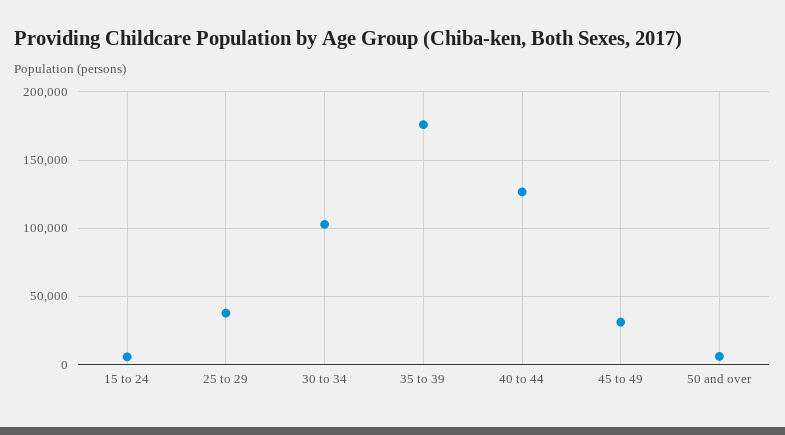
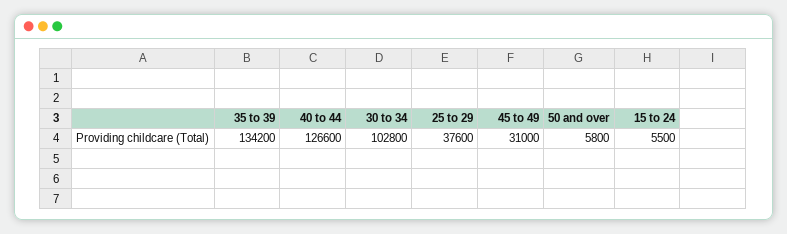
35 to 39: 175000 -> 134200

